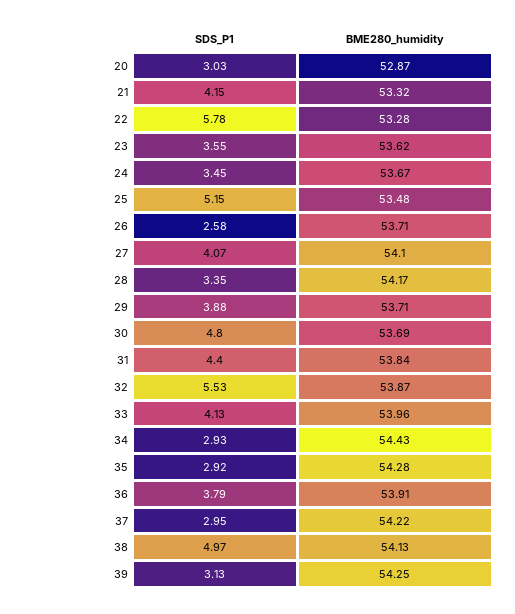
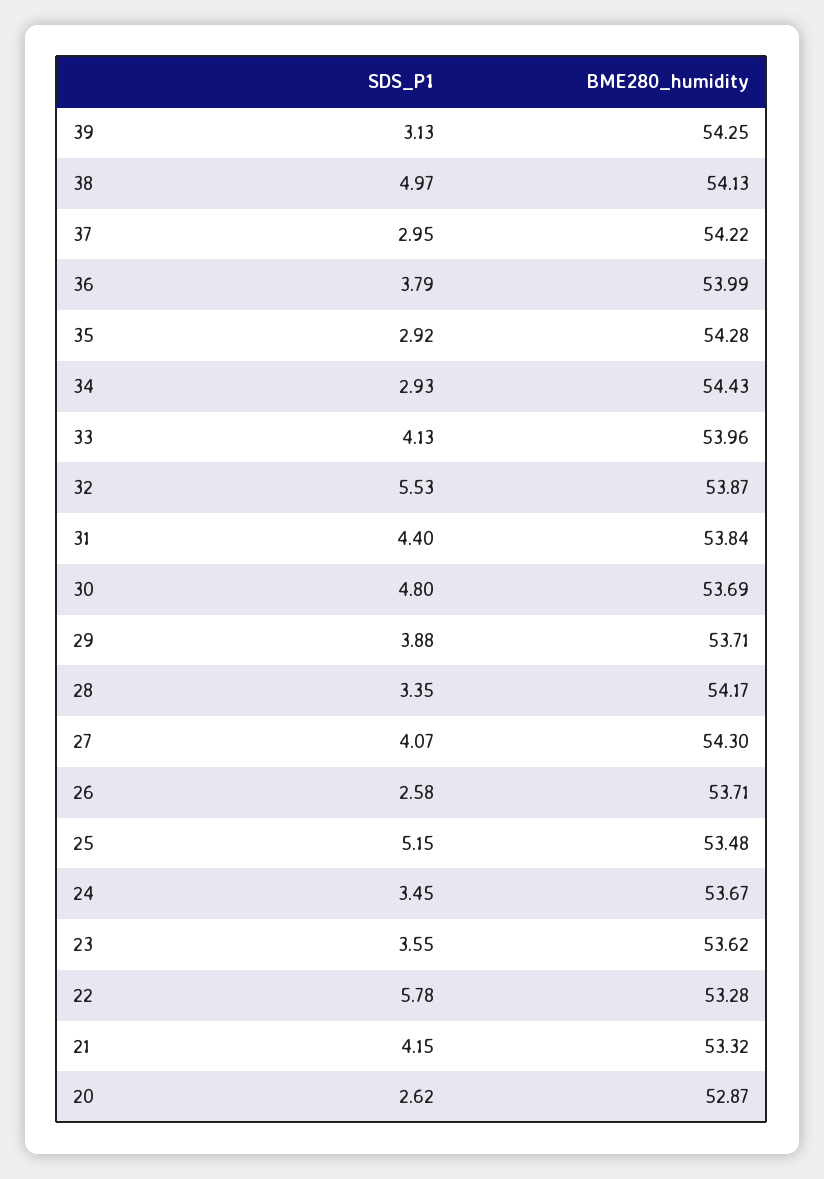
SDS_P1, 20: 3.03 -> 2.62
BME280_humidity, 27: 54.1 -> 54.3
BME280_humidity, 36: 53.91 -> 53.99

